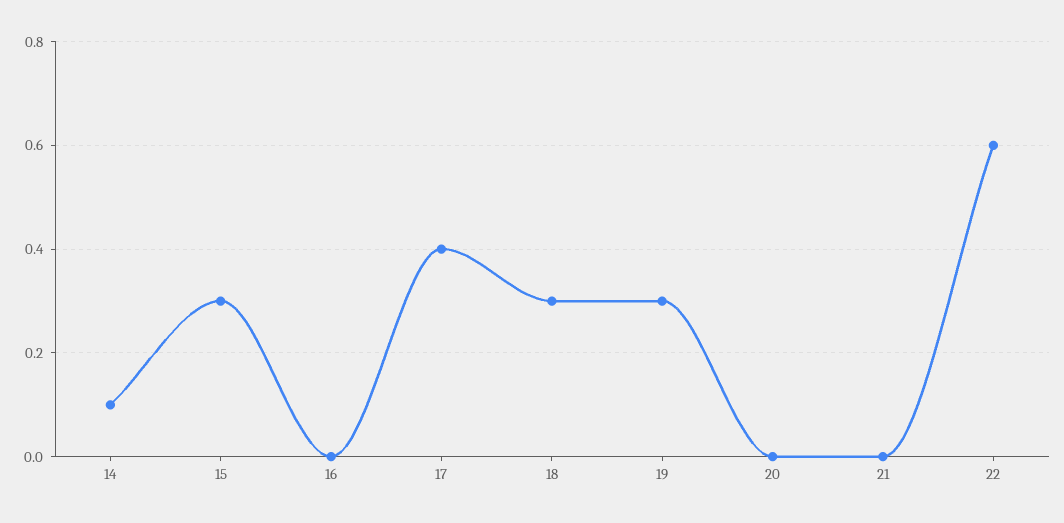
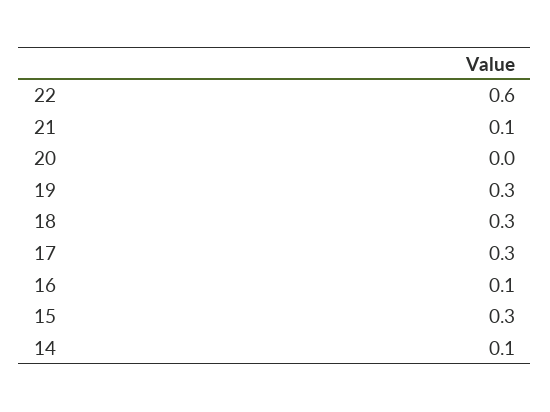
16: 0 -> 0.1
17: 0.4 -> 0.3
21: 0 -> 0.1

